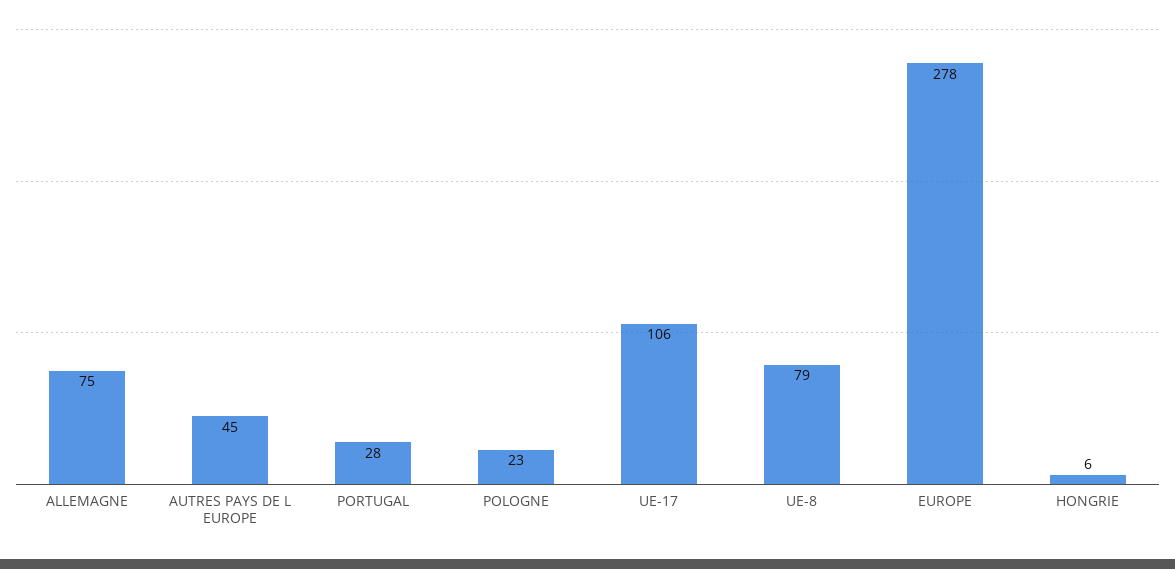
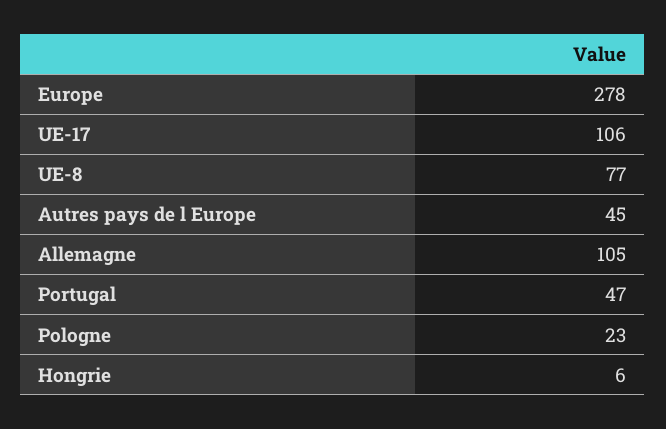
ALLEMAGNE: 75 -> 105
PORTUGAL: 28 -> 47
UE-8: 79 -> 77

